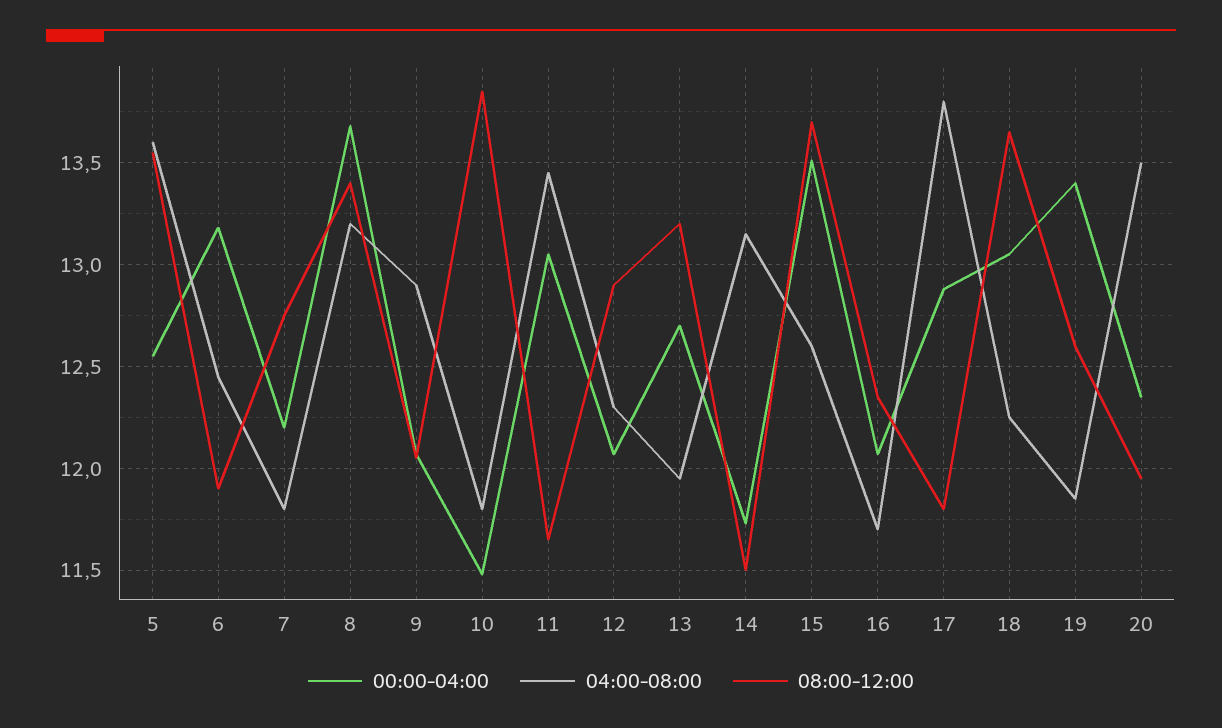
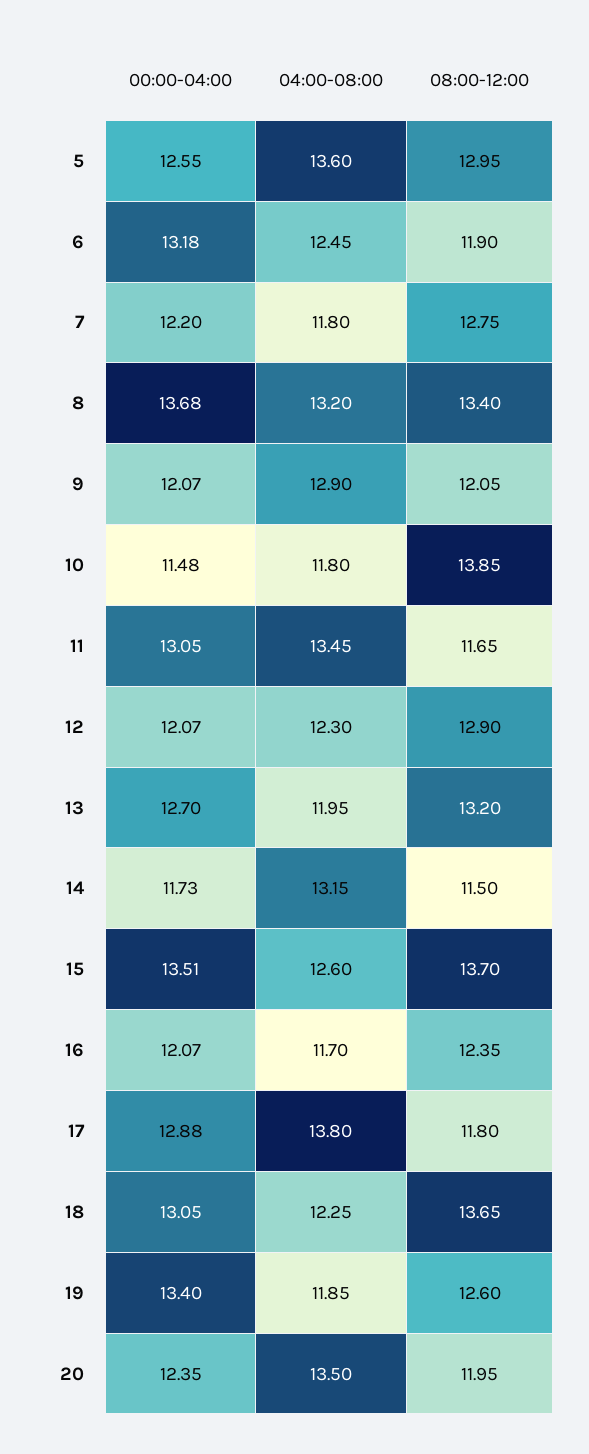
08:00-12:00, 5: 13.55 -> 12.95

